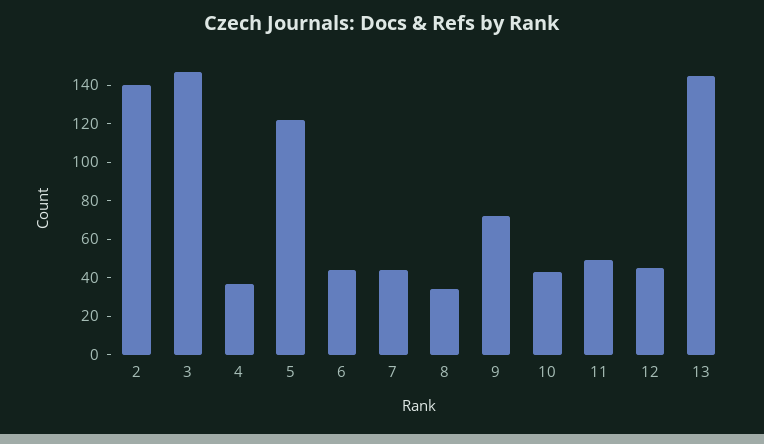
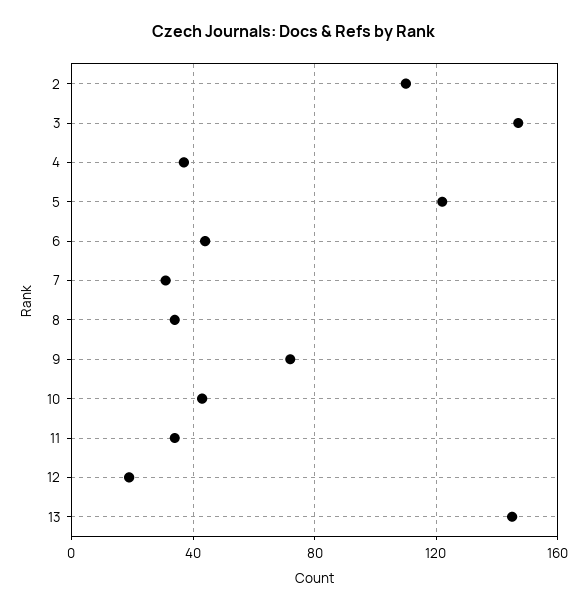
2: 140 -> 110
7: 45 -> 30
11: 50 -> 35
12: 45 -> 20

